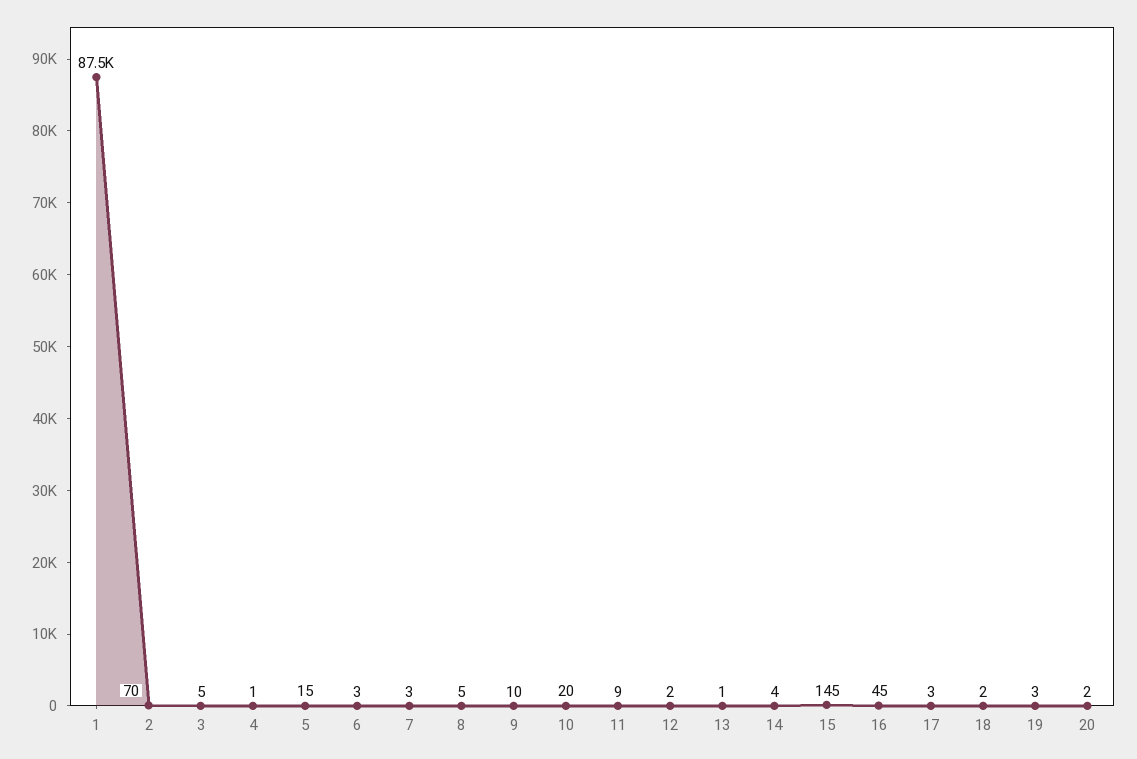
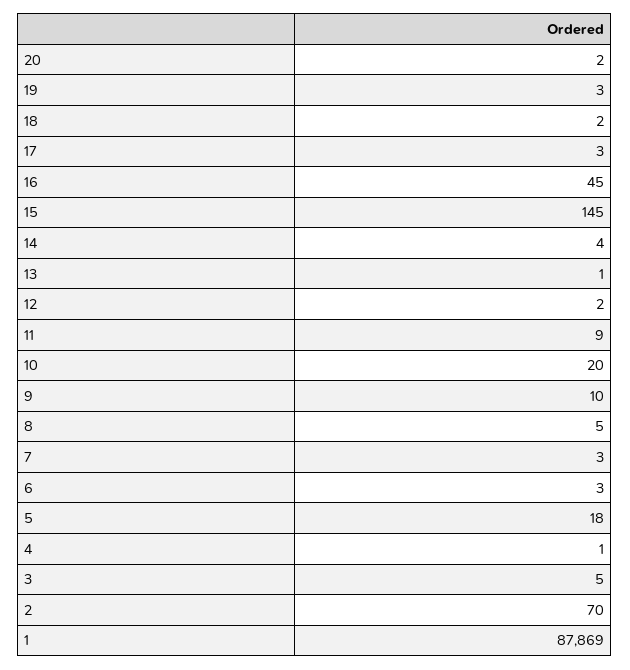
1: 87500 -> 87869
5: 15 -> 18

